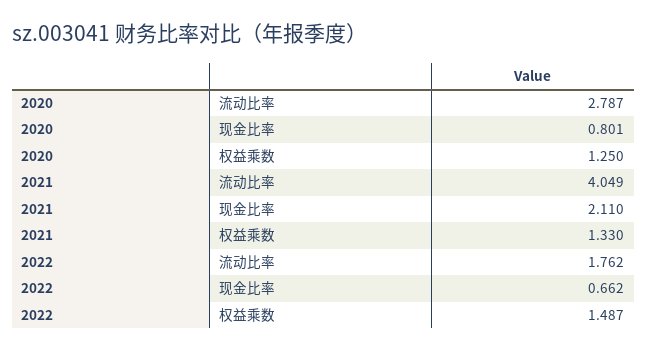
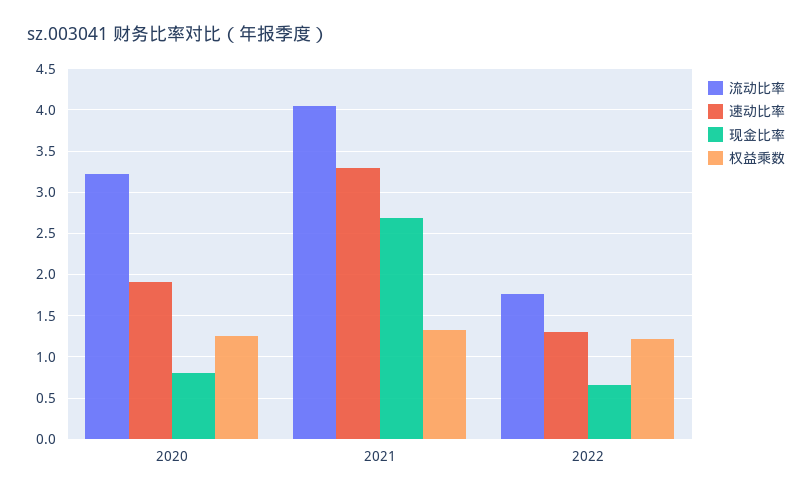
流动比率, 2020: 2.787 -> 3.2
现金比率, 2021: 2.11 -> 2.7
权益乘数, 2022: 1.487 -> 1.2
速动比率, 2020: none -> 1.9
速动比率, 2021: none -> 3.3
速动比率, 2022: none -> 1.3

